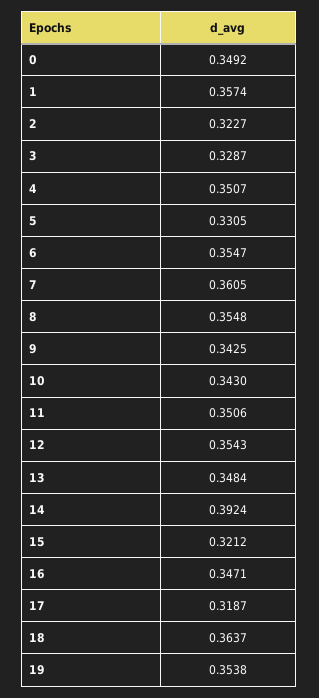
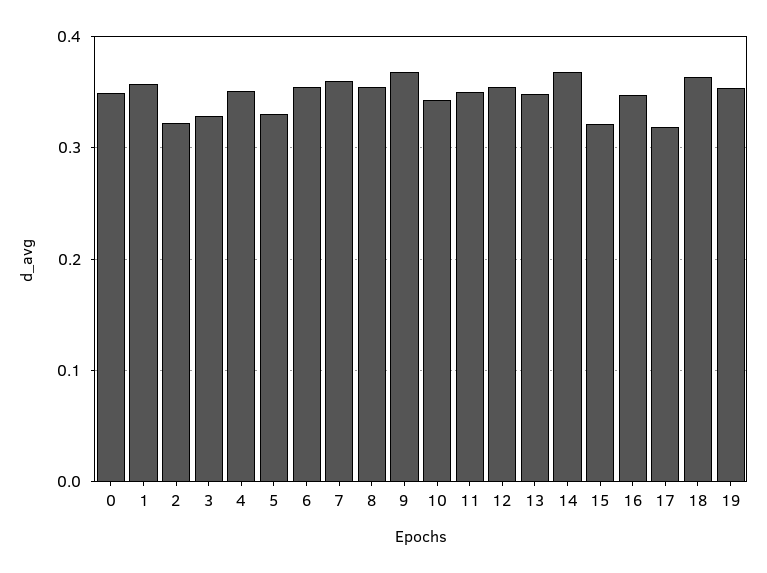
9: 0.3425 -> 0.37
14: 0.3924 -> 0.37

